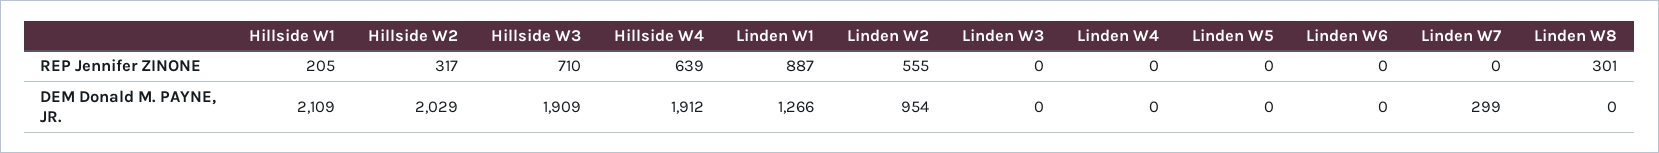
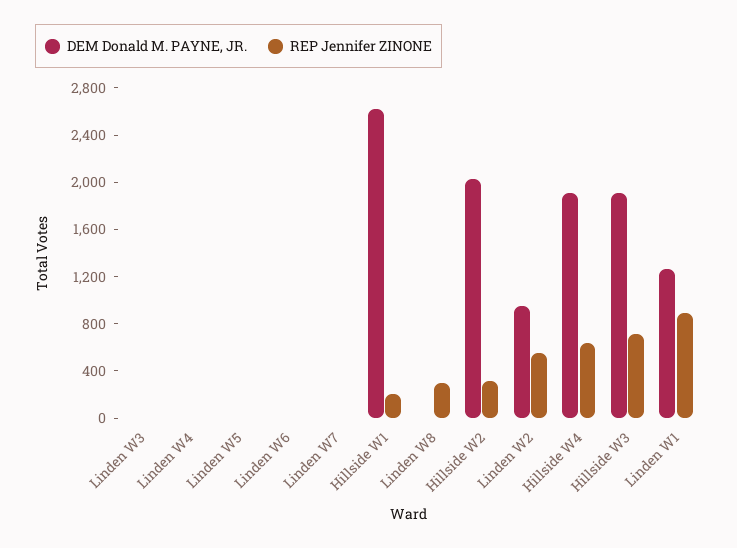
DEM Donald M. PAYNE, JR., Hillside W1: 2109 -> 2600
DEM Donald M. PAYNE, JR., Linden W7: 299 -> 0

